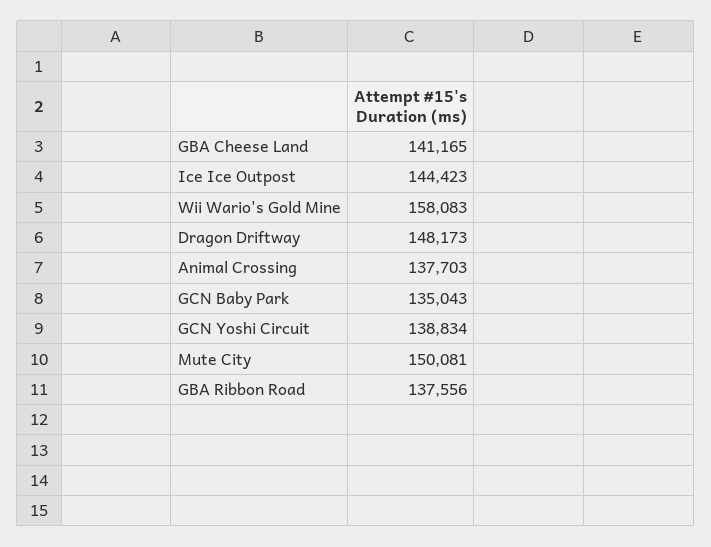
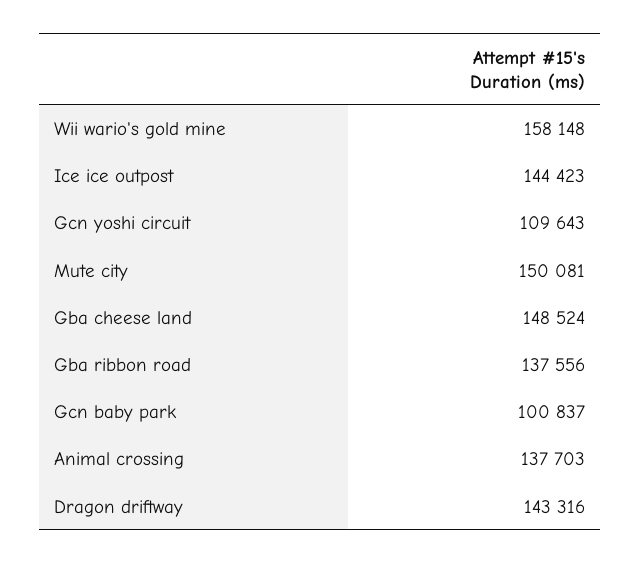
GBA Cheese Land: 141165 -> 148524
Wii Wario's Gold Mine: 158083 -> 158148
Dragon Driftway: 148173 -> 143316
GCN Baby Park: 135043 -> 100837
GCN Yoshi Circuit: 138834 -> 109643

